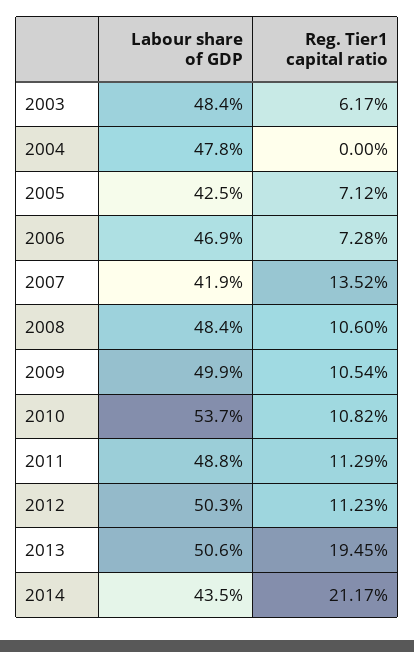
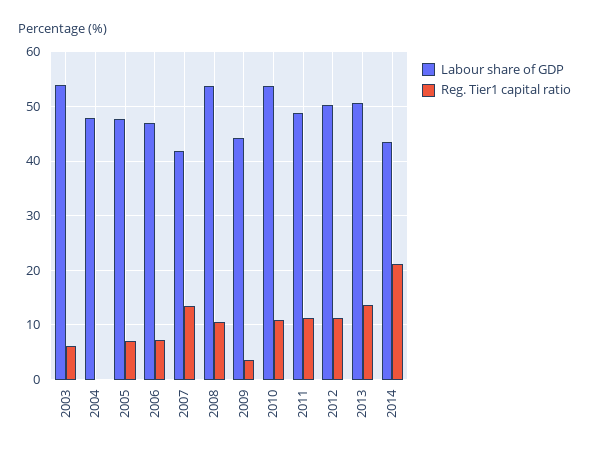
Labour share of GDP, 2003: 48.4 -> 54
Labour share of GDP, 2005: 42.5 -> 48
Labour share of GDP, 2008: 48.4 -> 54
Labour share of GDP, 2009: 49.9 -> 44
Reg. Tier1 capital ratio, 2009: 10.54 -> 4
Reg. Tier1 capital ratio, 2013: 19.45 -> 14

